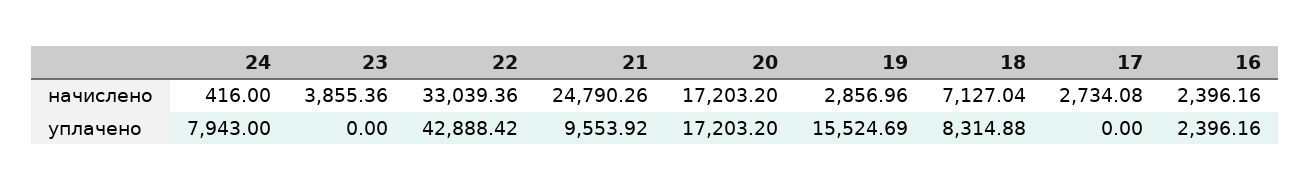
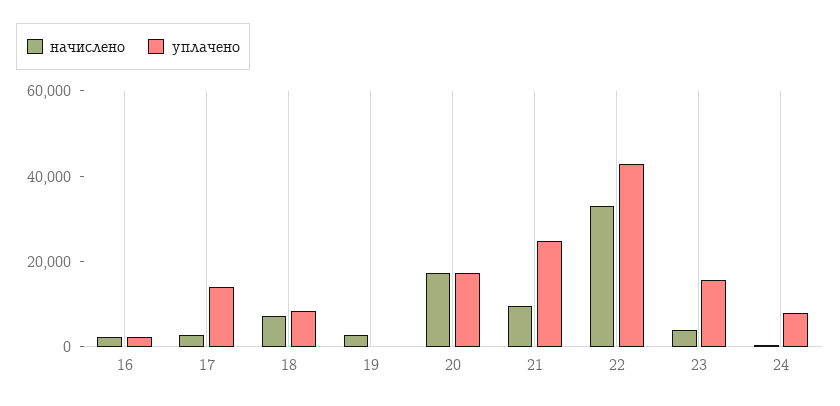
начислено, 21: 24790.26 -> 10000
уплачено, 23: 0 -> 15000
уплачено, 21: 9553.92 -> 25000
уплачено, 19: 15524.69 -> 0
уплачено, 17: 0 -> 15000

